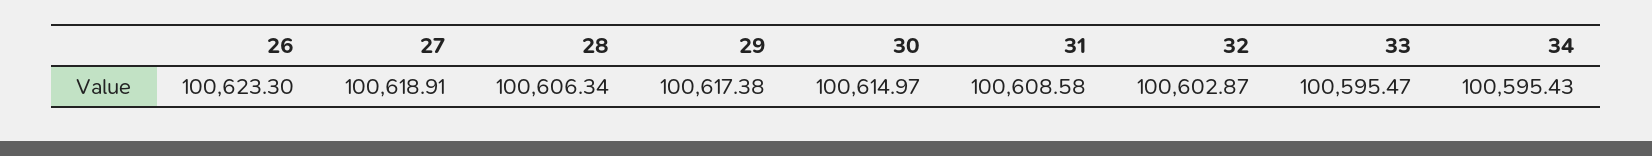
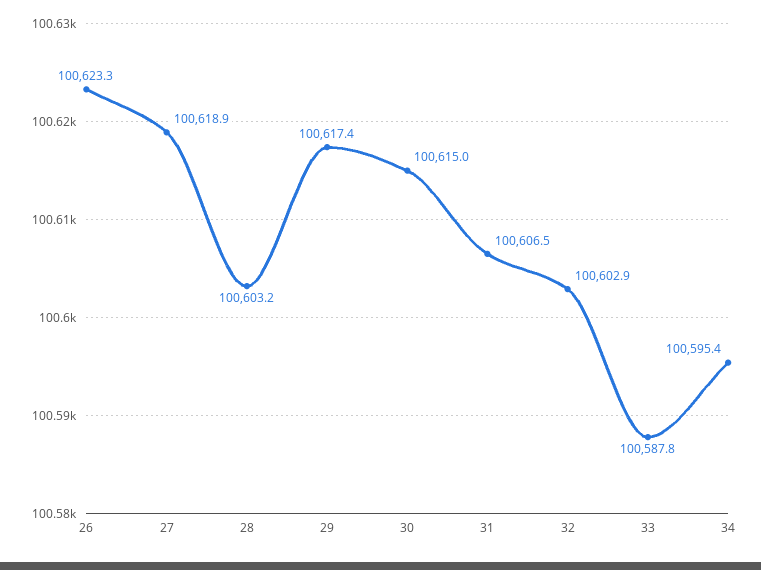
28: 100606.34 -> 100603.2
31: 100608.58 -> 100606.5
33: 100595.47 -> 100587.8

